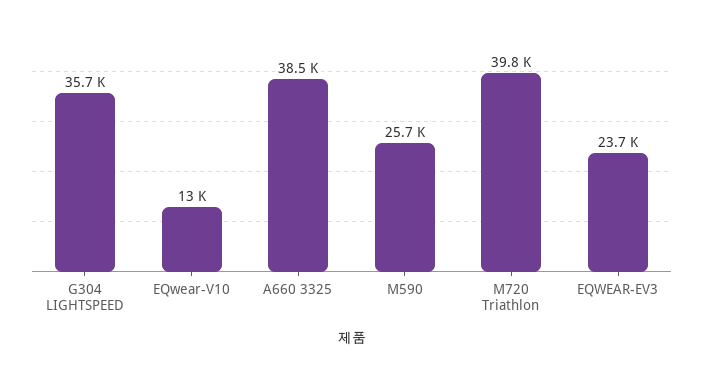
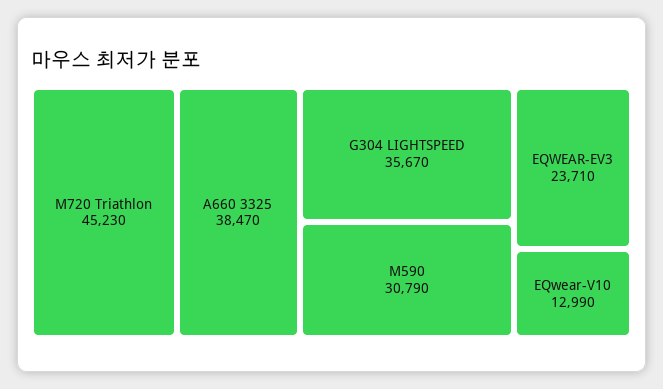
M590: 25700 -> 30790
M720 Triathlon: 39800 -> 45230

